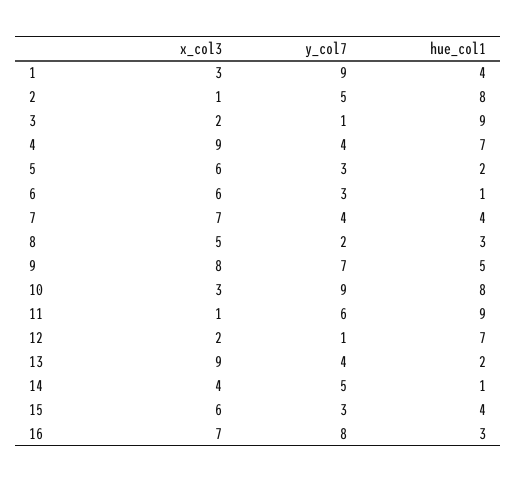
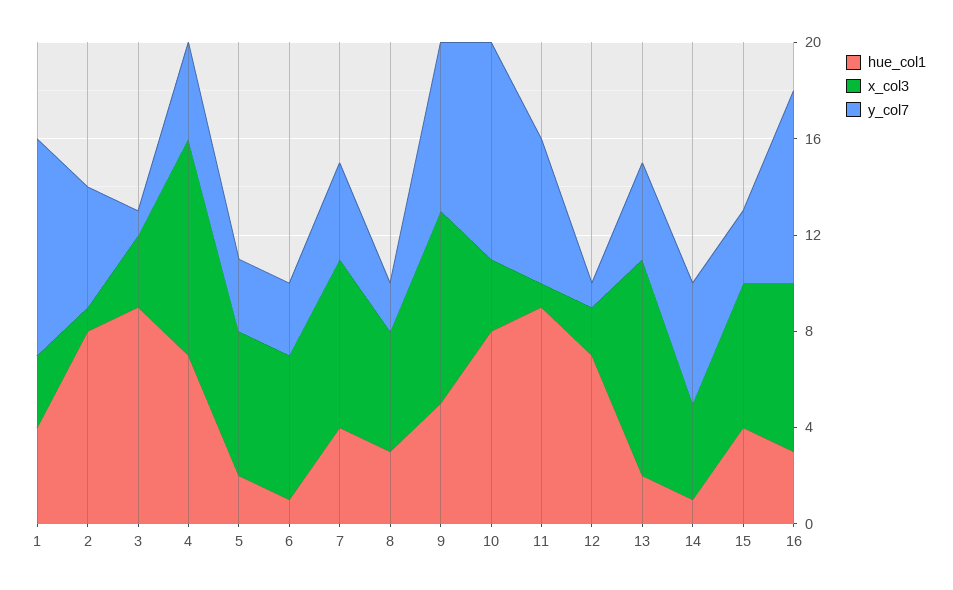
x_col3, 3: 2 -> 3

